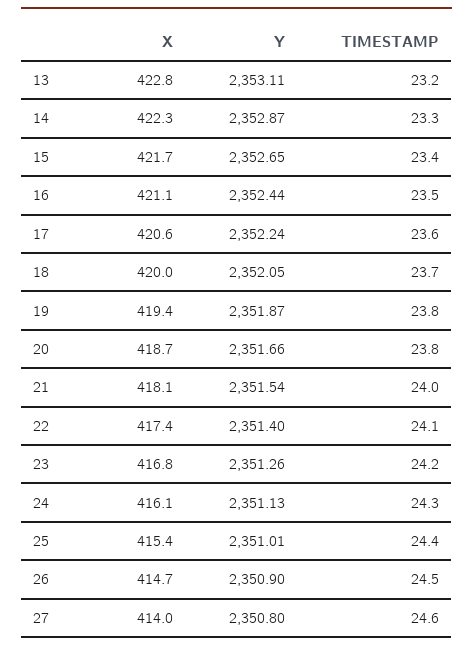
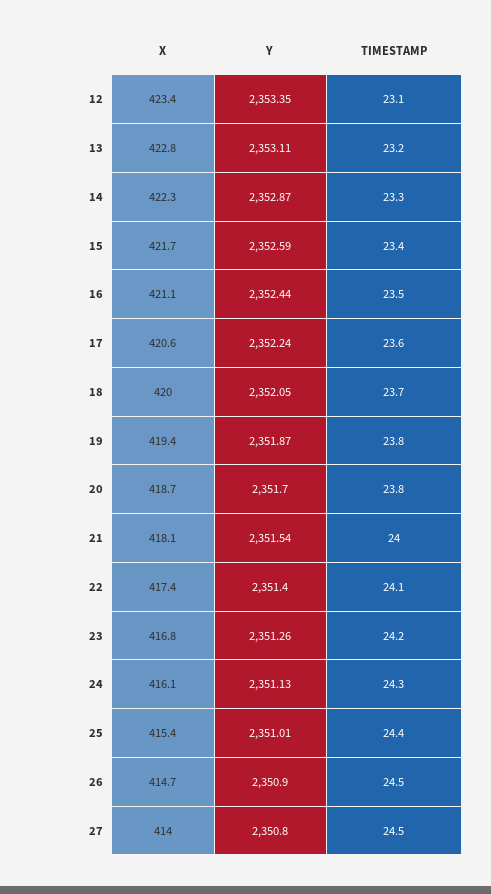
Y, 15: 2352.65 -> 2352.59
Y, 20: 2351.66 -> 2351.7
TIMESTAMP, 27: 24.6 -> 24.5
X, 12: none -> 423.4
Y, 12: none -> 2353.35
TIMESTAMP, 12: none -> 23.1

